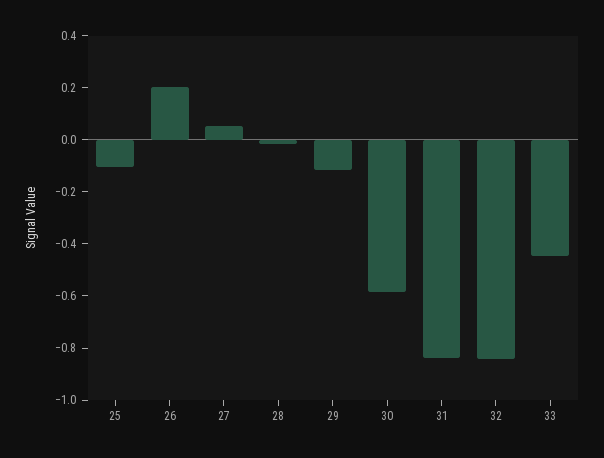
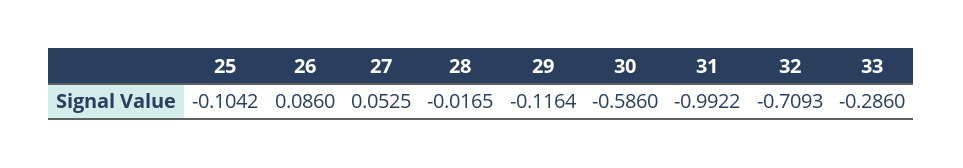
26: 0.2 -> 0.086
31: -0.85 -> -0.9922
32: -0.85 -> -0.7093
33: -0.45 -> -0.286

